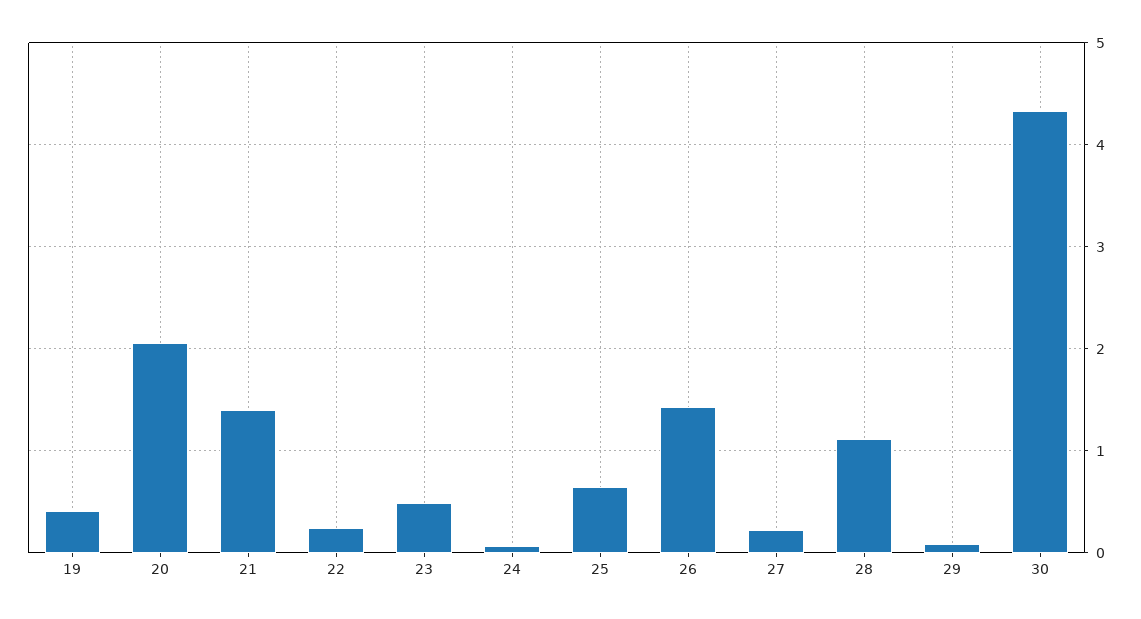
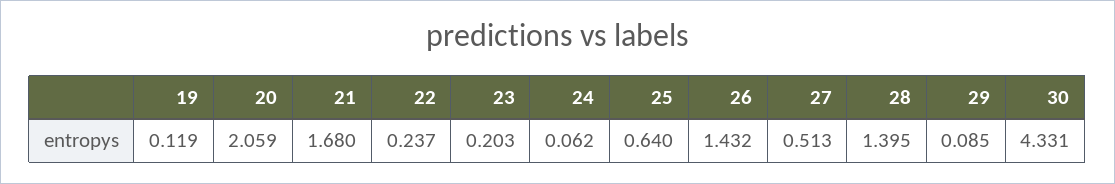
19: 0.4 -> 0.119
21: 1.4 -> 1.68
23: 0.5 -> 0.203
27: 0.2 -> 0.513
28: 1.1 -> 1.395

